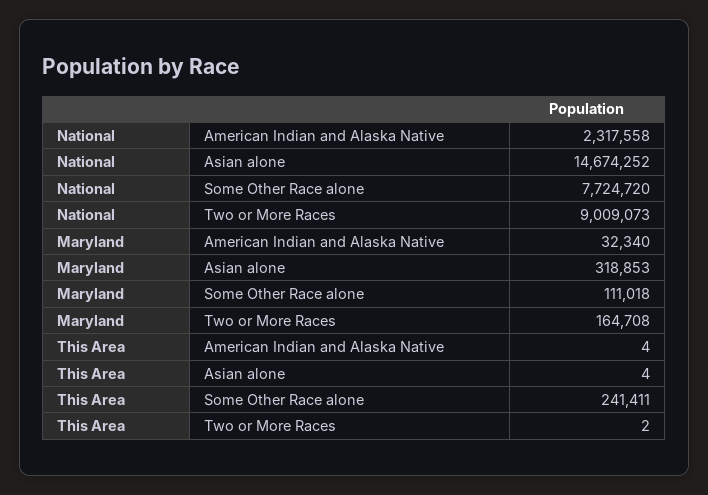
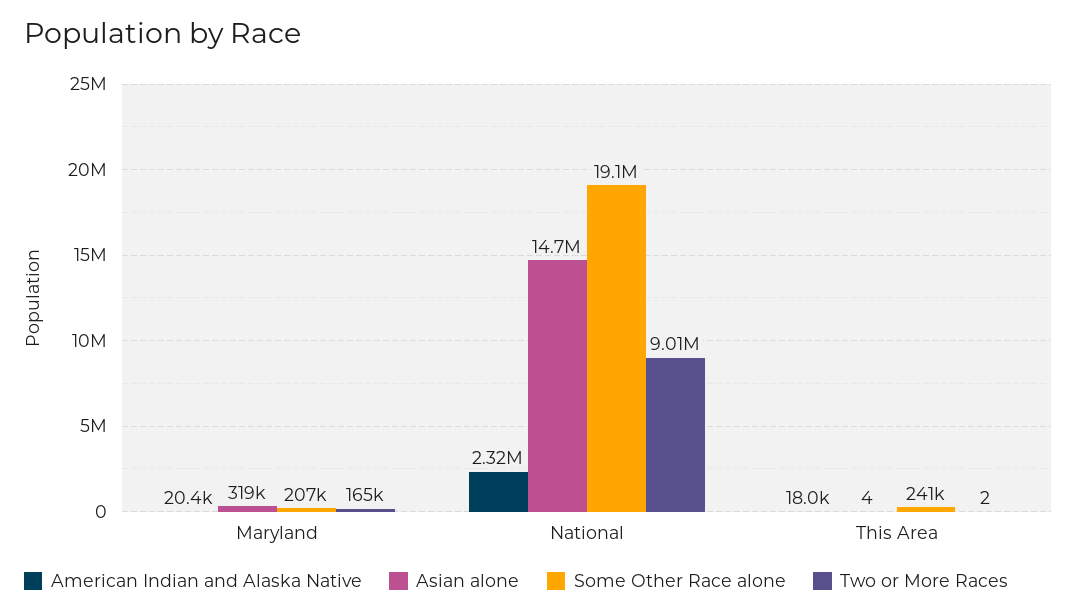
Some Other Race alone, National: 7724720 -> 19100000
American Indian and Alaska Native, Maryland: 32340 -> 20400
Some Other Race alone, Maryland: 111018 -> 207000
American Indian and Alaska Native, This Area: 4 -> 18000

